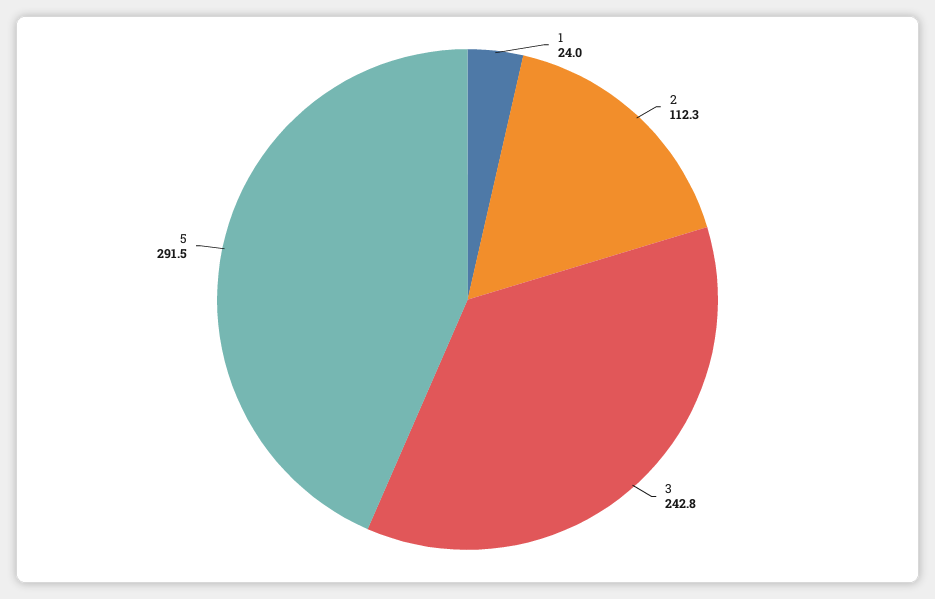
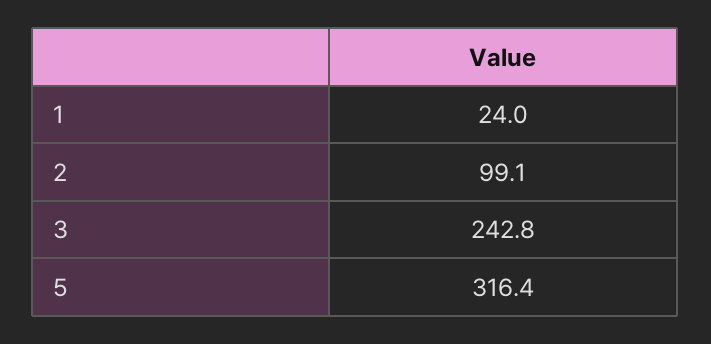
2: 112.3 -> 99.1
5: 291.5 -> 316.4

